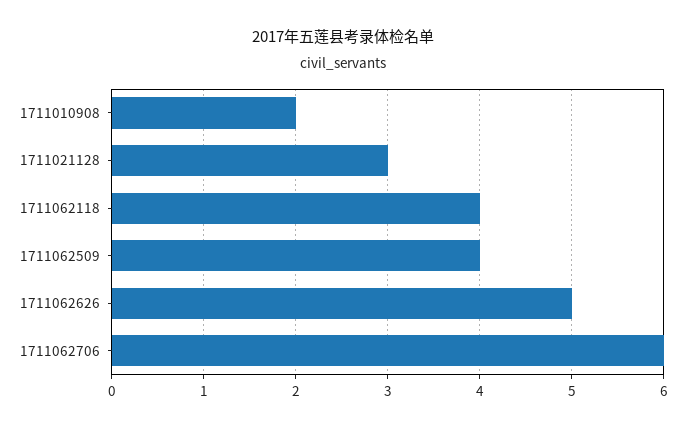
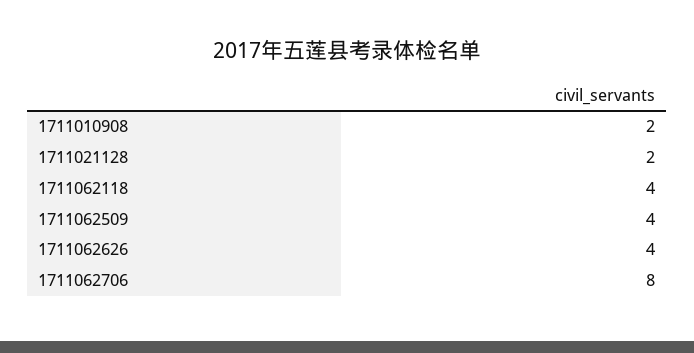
1711021128: 3 -> 2
1711062626: 5 -> 4
1711062706: 6 -> 8

